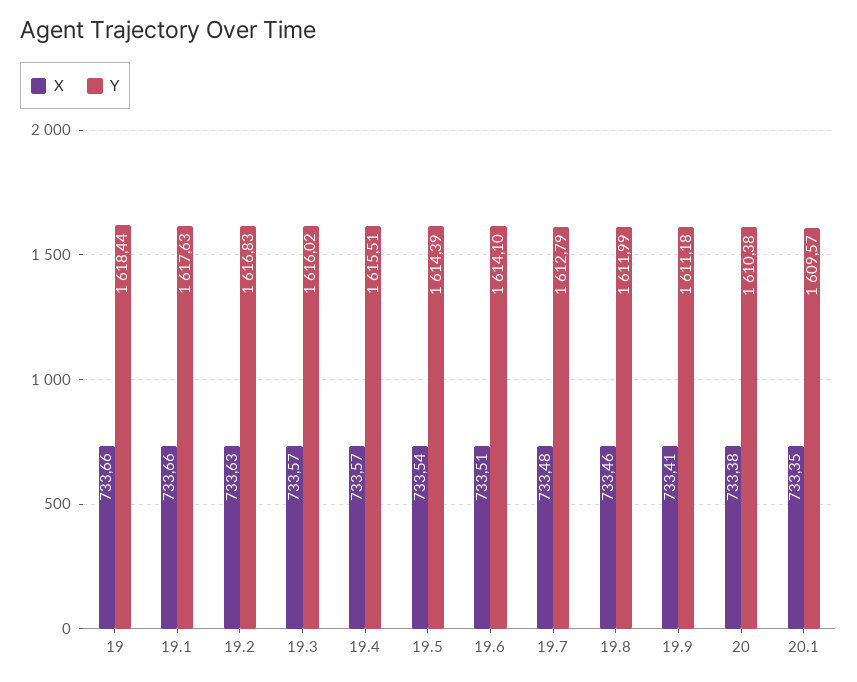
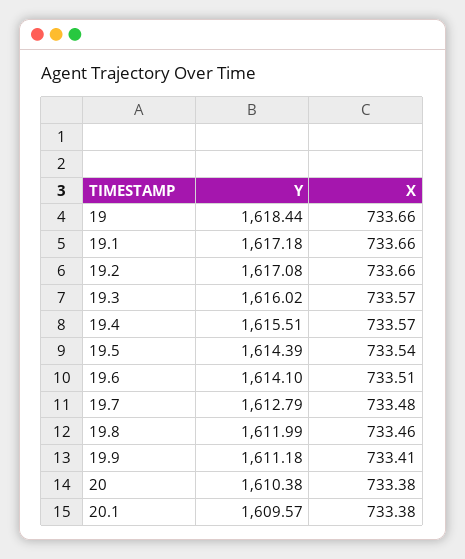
Y, 19.1: 1617.63 -> 1617.18
X, 19.2: 733.63 -> 733.66
Y, 19.2: 1616.83 -> 1617.08
X, 20.1: 733.35 -> 733.38

